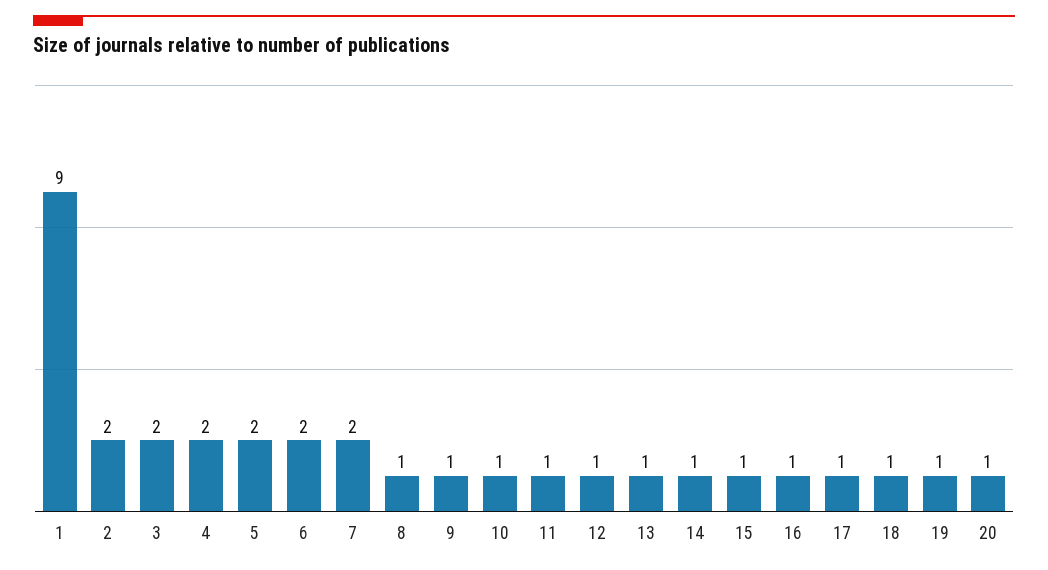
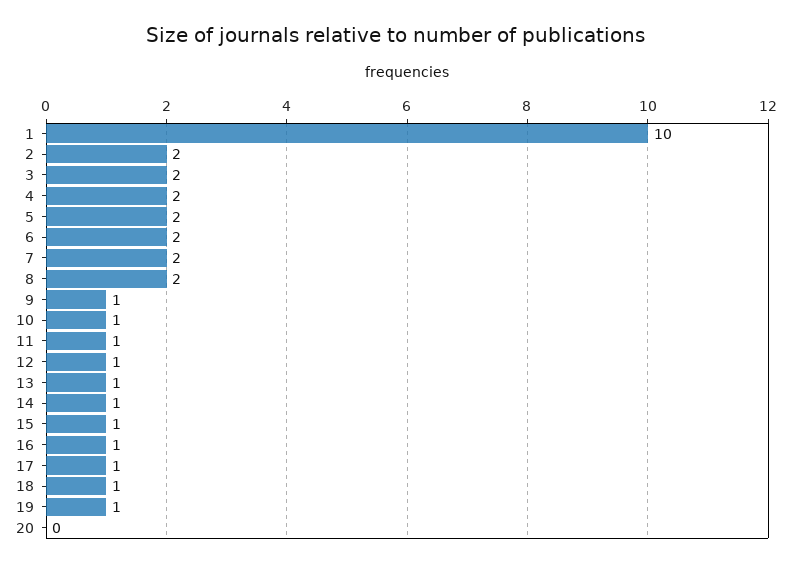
1: 9 -> 10
8: 1 -> 2
20: 1 -> 0

